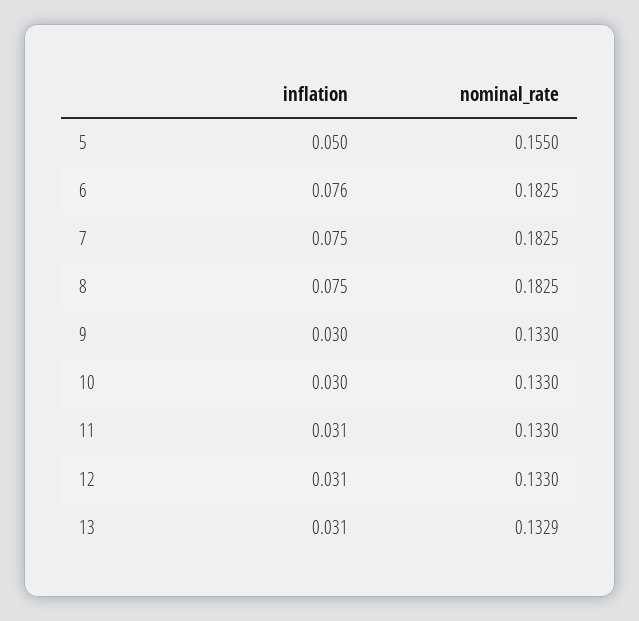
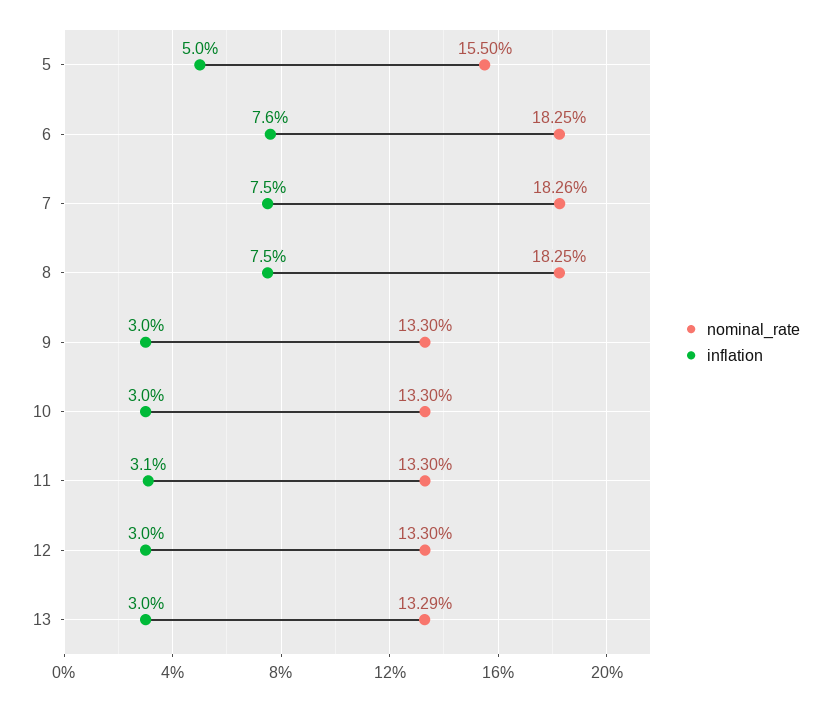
nominal_rate, 7: 0.1825 -> 0.1826
inflation, 12: 0.031 -> 0.03
inflation, 13: 0.031 -> 0.03

